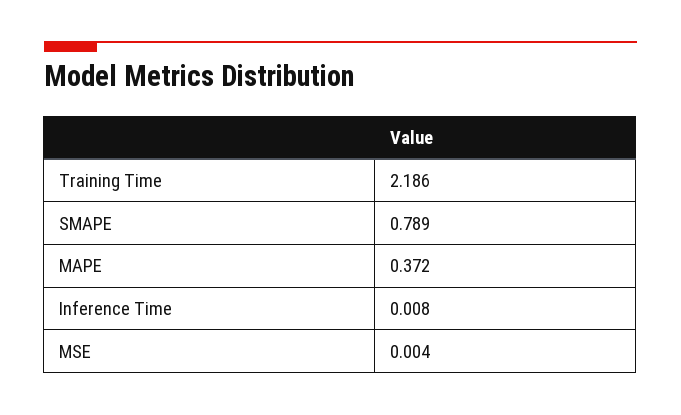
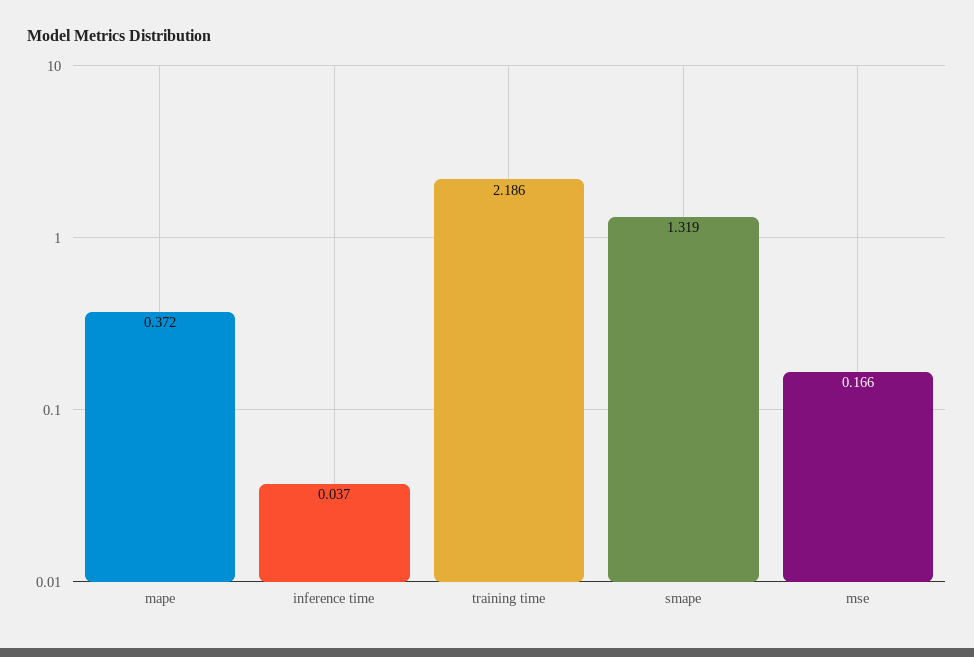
SMAPE: 0.789 -> 1.319
Inference Time: 0.008 -> 0.037
MSE: 0.004 -> 0.166

